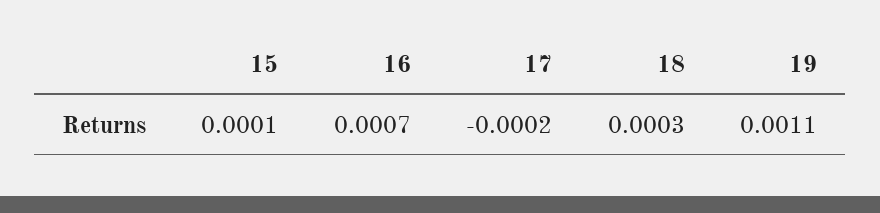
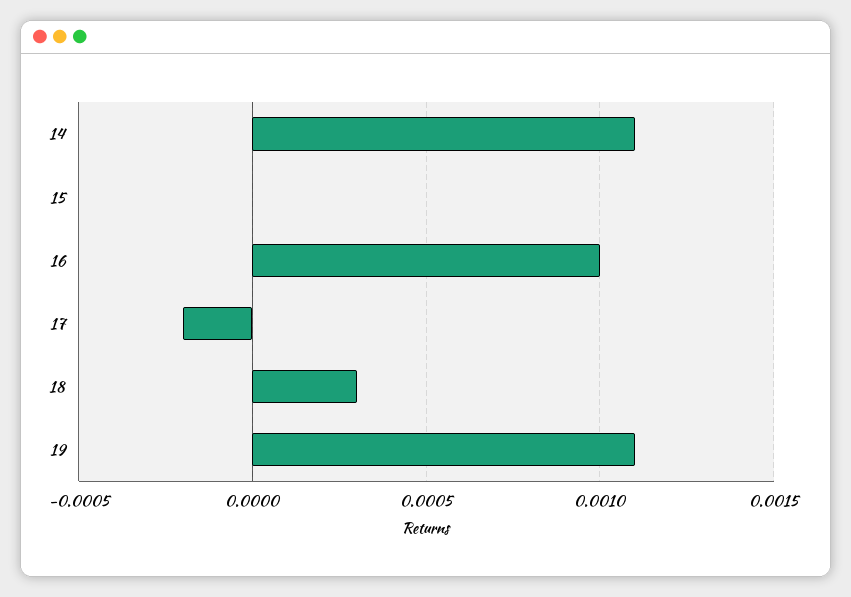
15: 0.0001 -> 0
16: 0.0007 -> 0.001
14: none -> 0.0011

